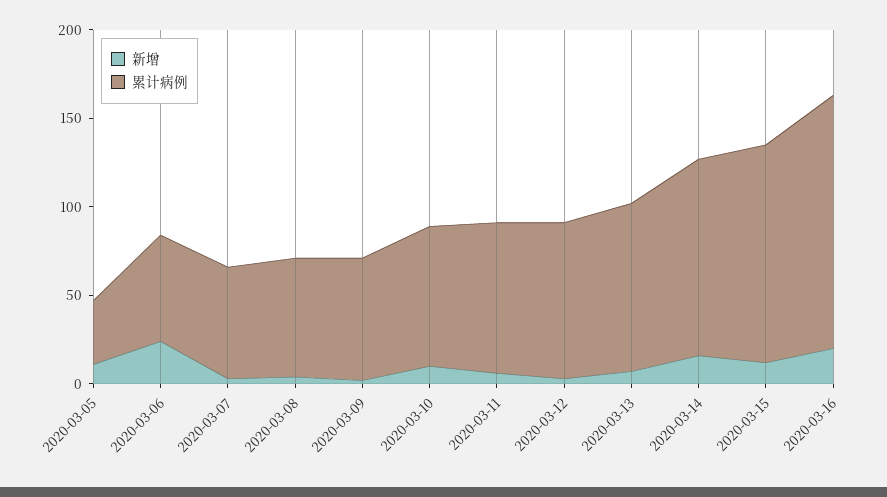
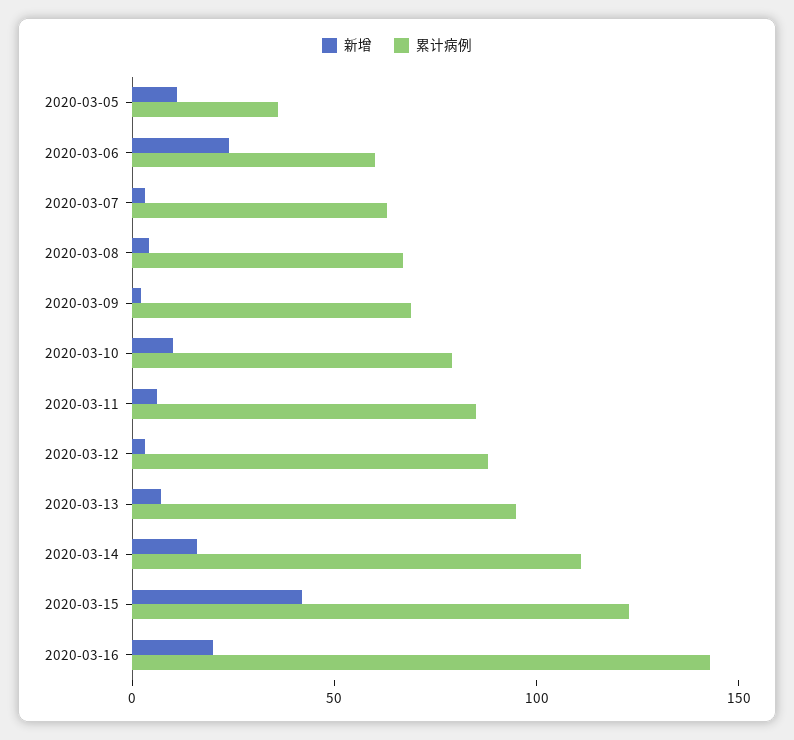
新增, 2020-03-15: 10 -> 40

